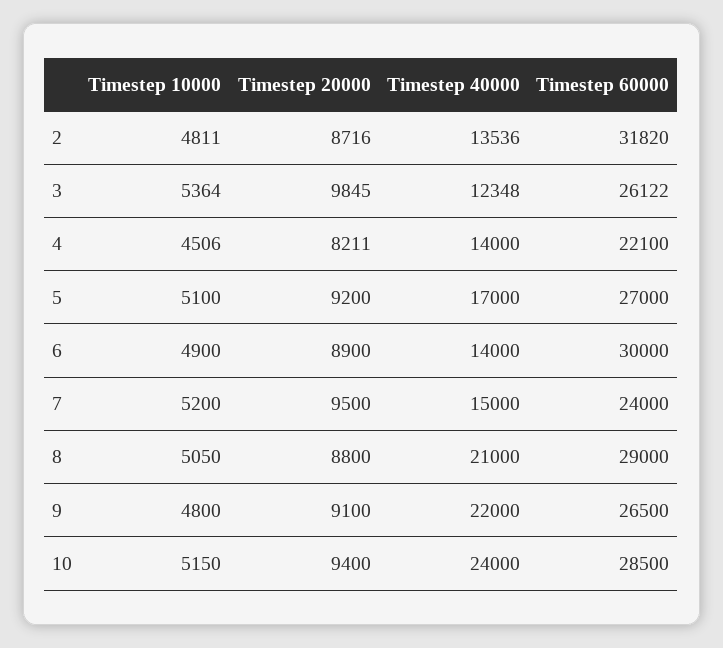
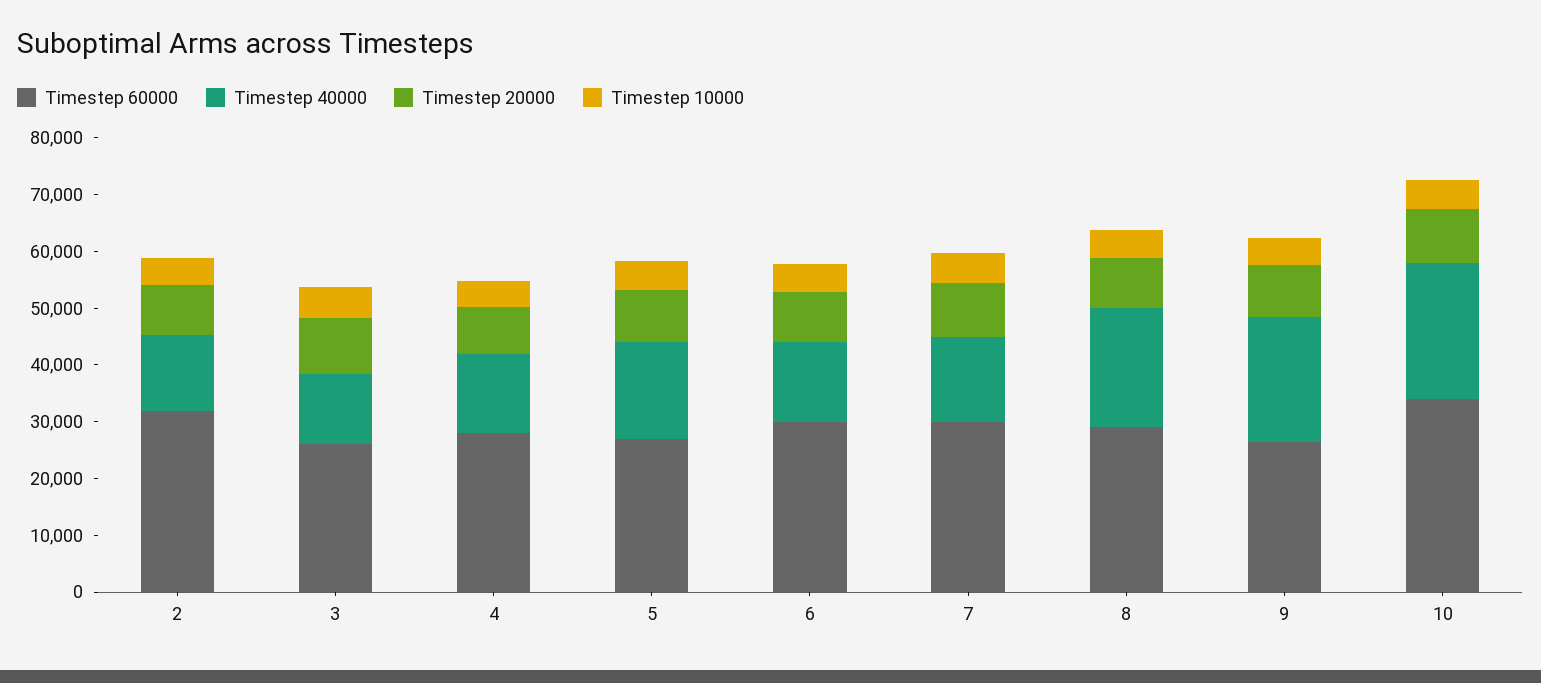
Timestep 60000, 4: 22100 -> 28000
Timestep 60000, 7: 24000 -> 30000
Timestep 60000, 10: 28500 -> 34000

